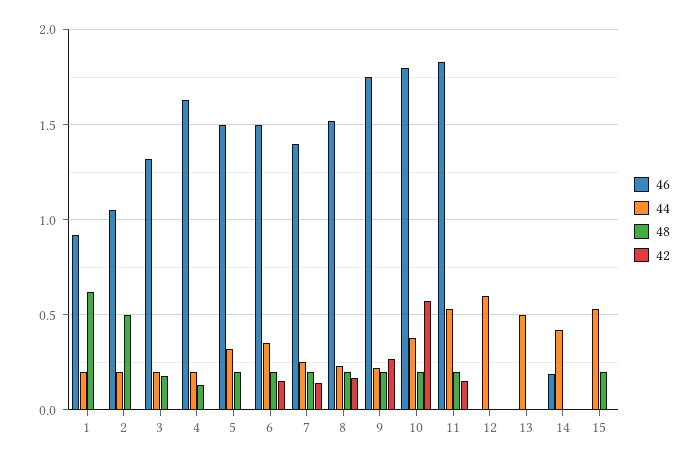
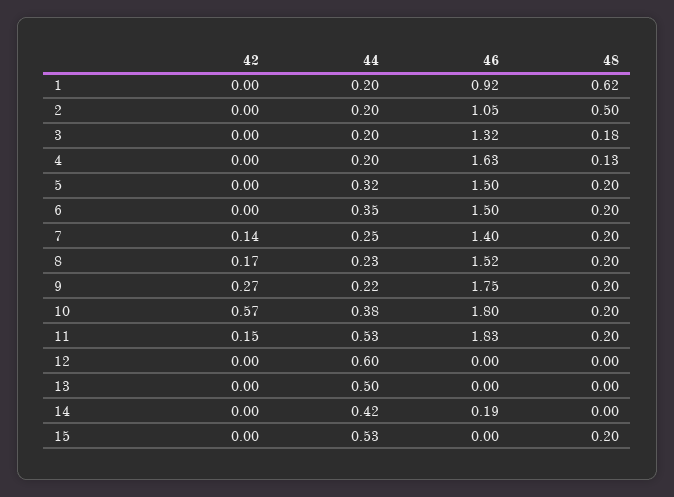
42, 6: 0.15 -> 0

